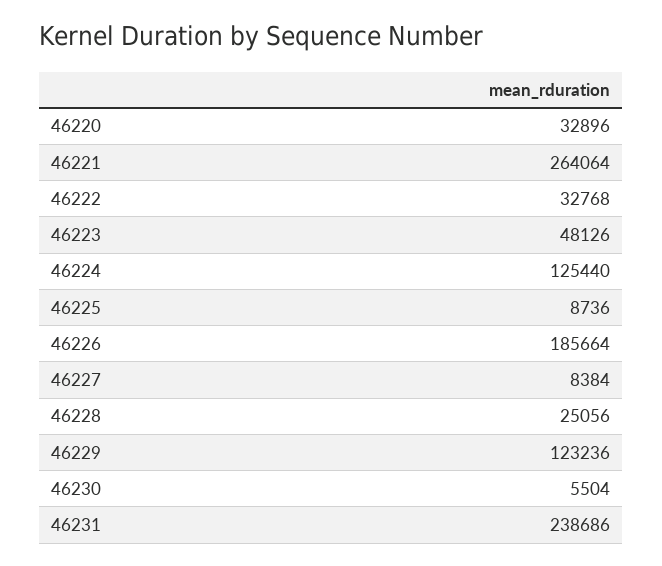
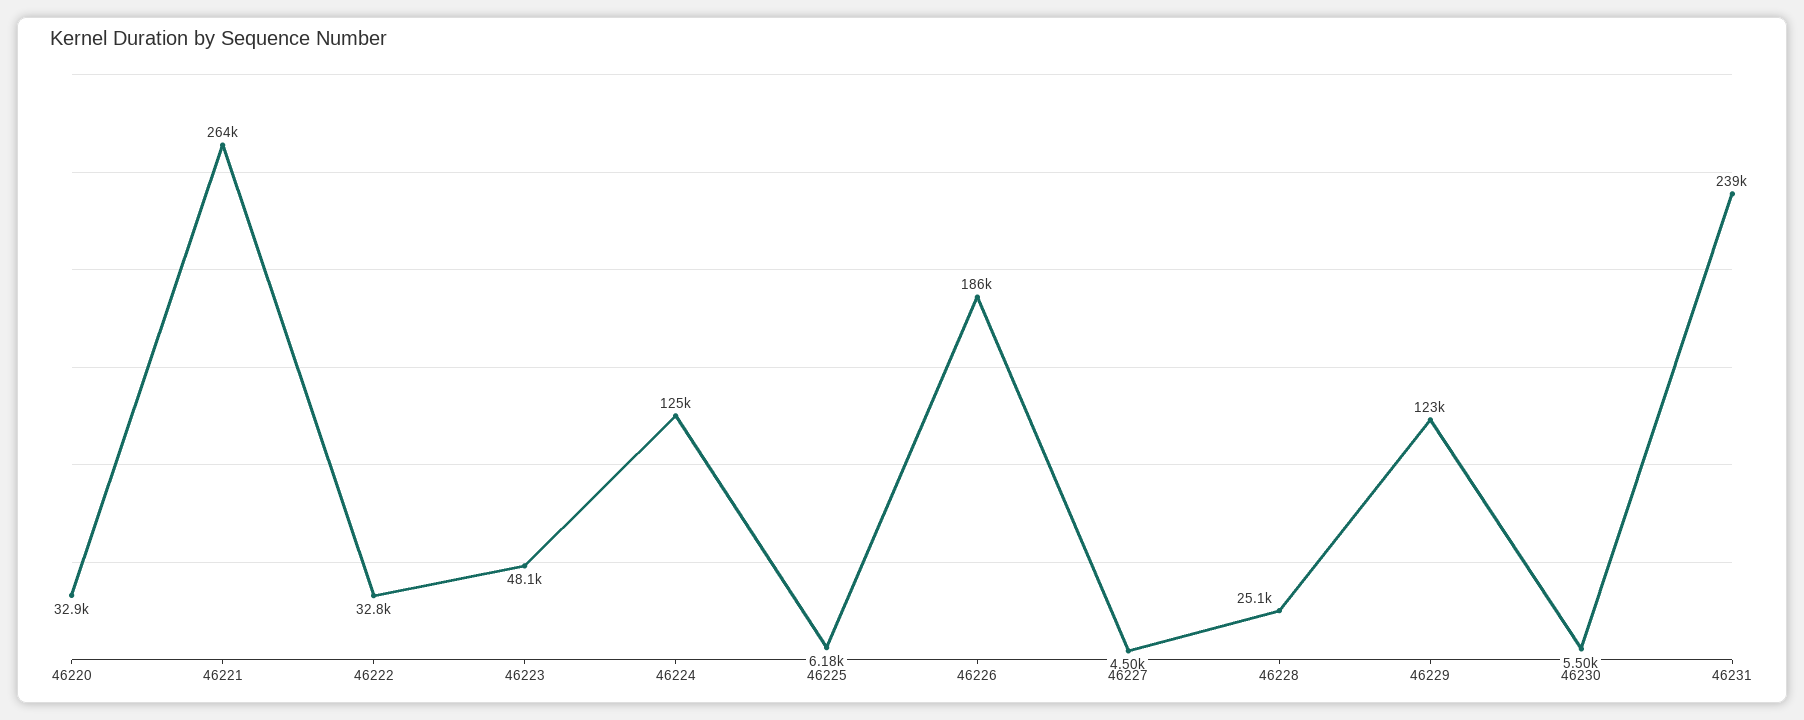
46225: 8736 -> 6180
46227: 8384 -> 4500

